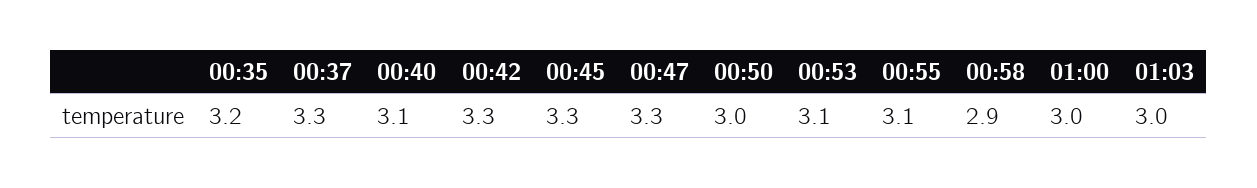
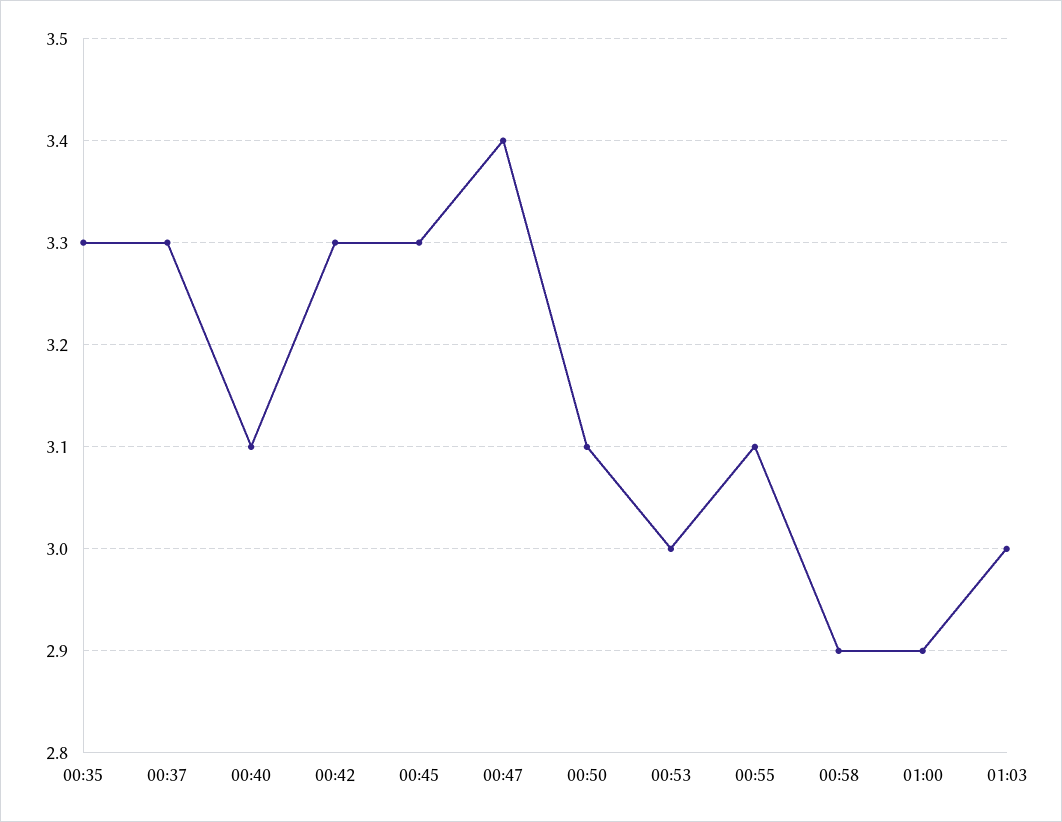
00:35: 3.2 -> 3.3
00:47: 3.3 -> 3.4
00:50: 3 -> 3.1
00:53: 3.1 -> 3
01:00: 3 -> 2.9

